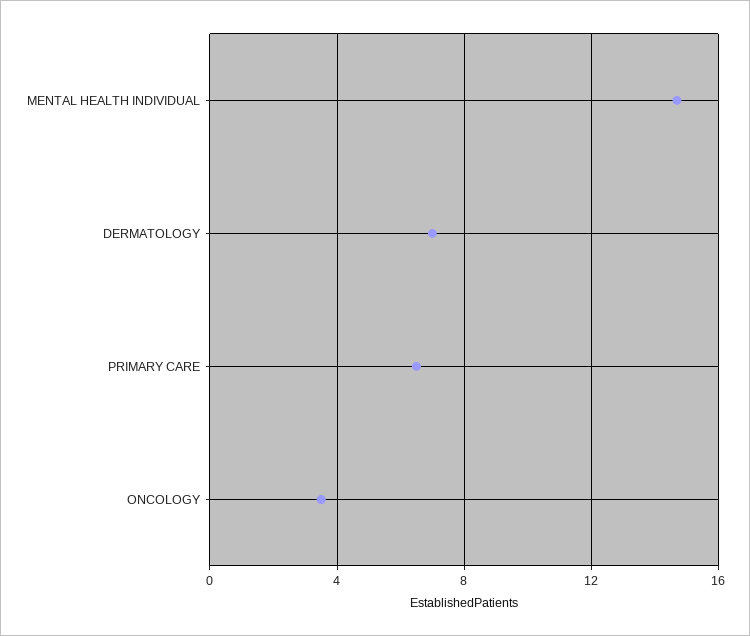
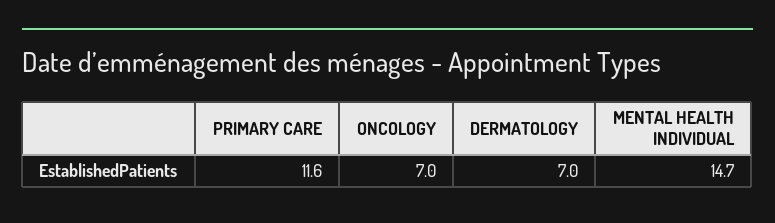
PRIMARY CARE: 6.5 -> 11.6
ONCOLOGY: 3.5 -> 7

